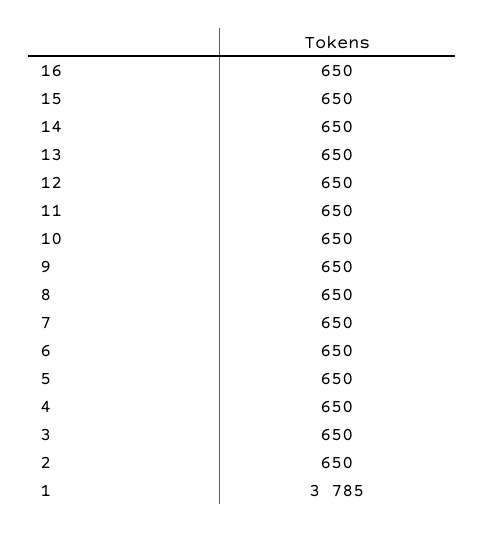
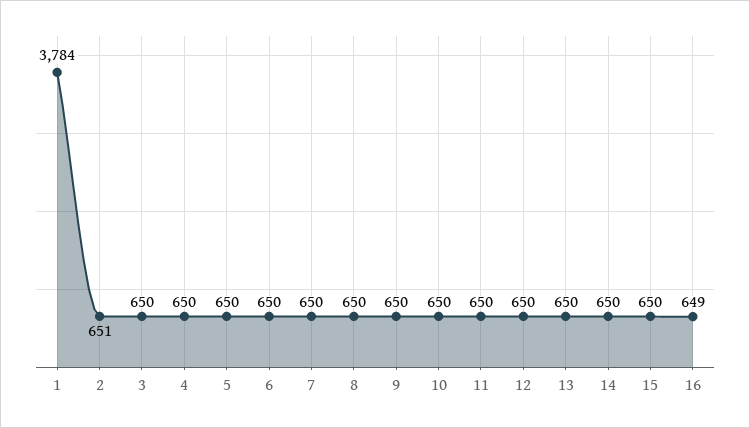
16: 650 -> 649
2: 650 -> 651
1: 3785 -> 3784

